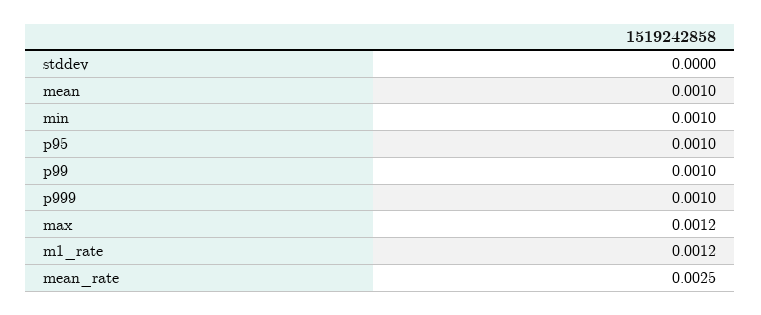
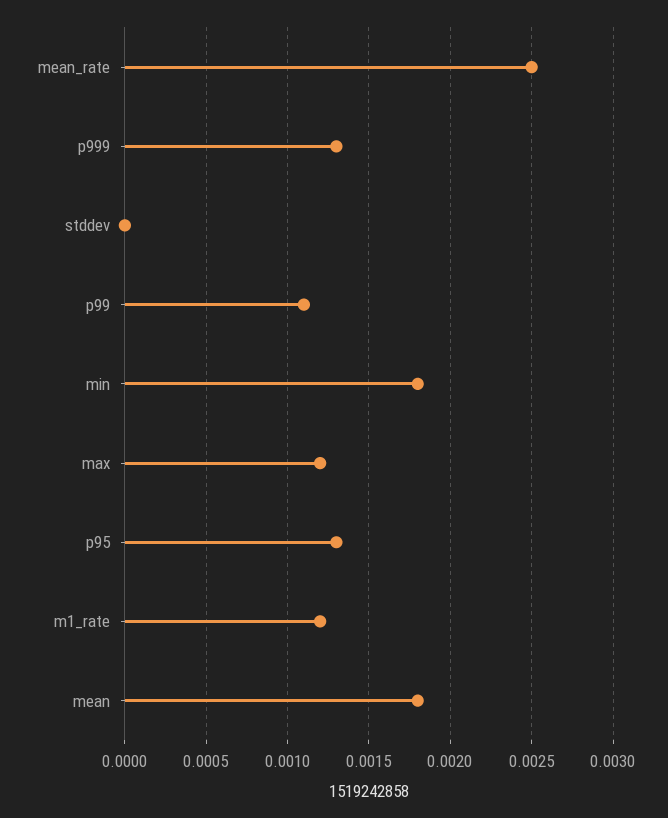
mean: 0.001 -> 0.0018
min: 0.001 -> 0.0018
p95: 0.001 -> 0.0013
p99: 0.001 -> 0.0011
p999: 0.001 -> 0.0013

